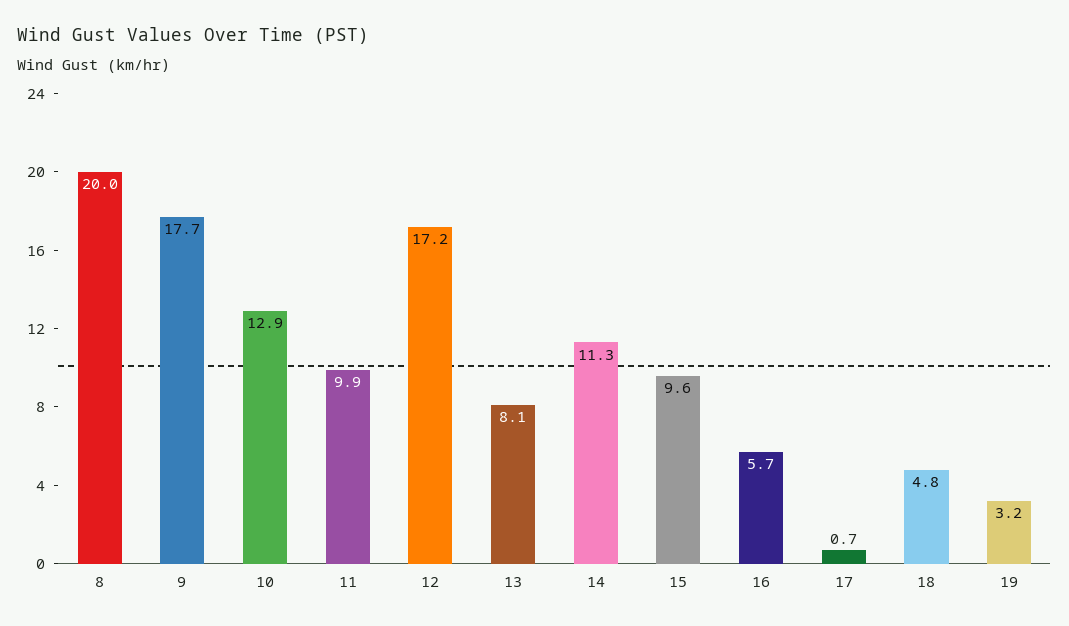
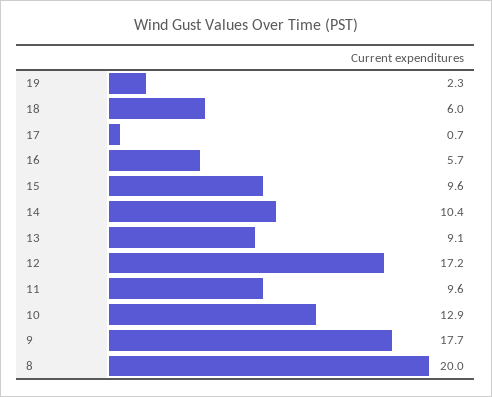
11: 9.9 -> 9.6
13: 8.1 -> 9.1
14: 11.3 -> 10.4
18: 4.8 -> 6
19: 3.2 -> 2.3

